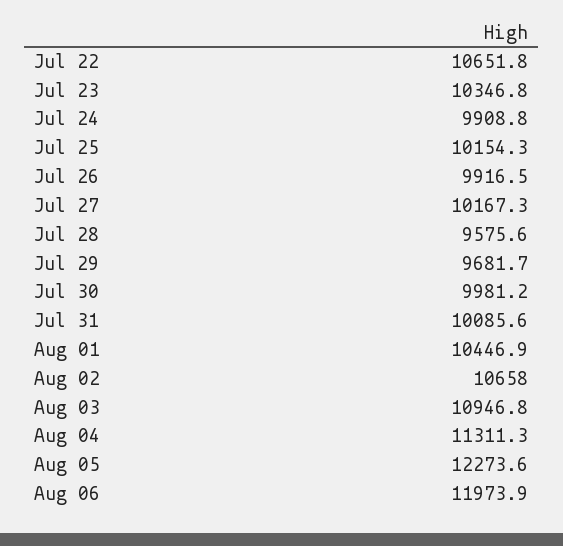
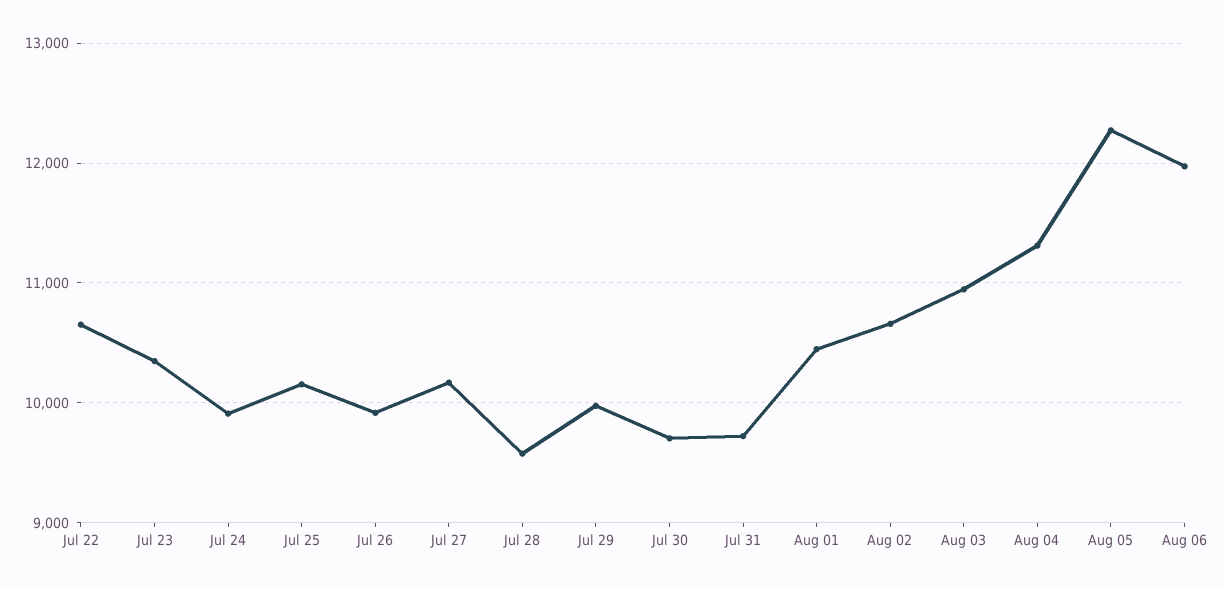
Jul 29: 9681.7 -> 10000
Jul 30: 9981.2 -> 9700
Jul 31: 10085.6 -> 9700

